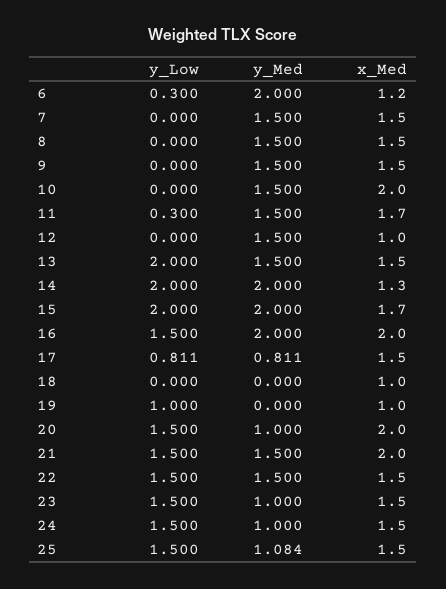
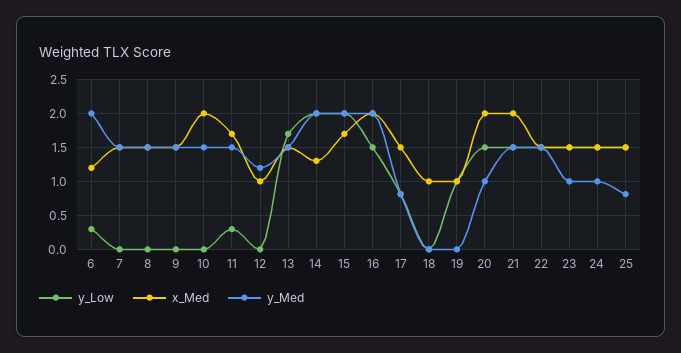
y_Med, 12: 1.5 -> 1.2
y_Low, 13: 2 -> 1.7
y_Med, 25: 1.084 -> 0.8

